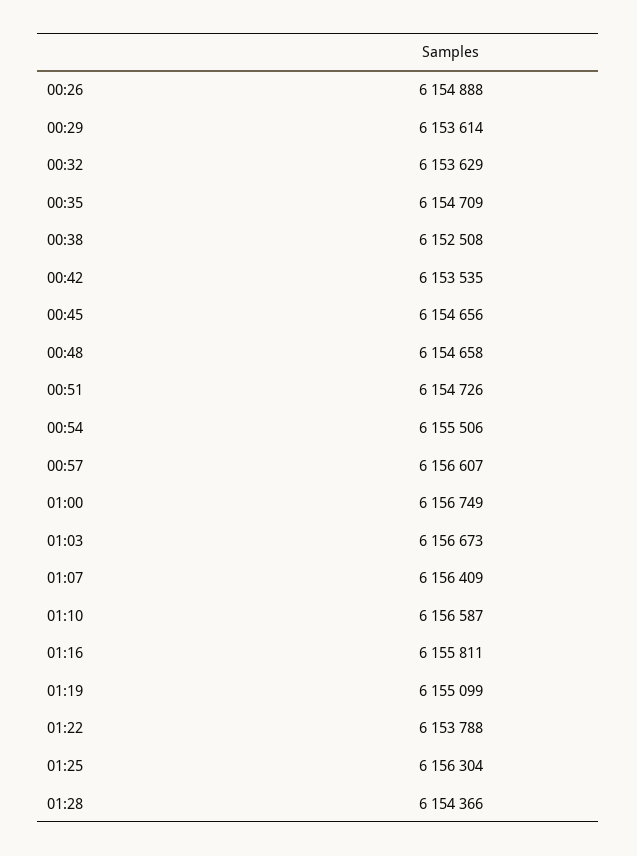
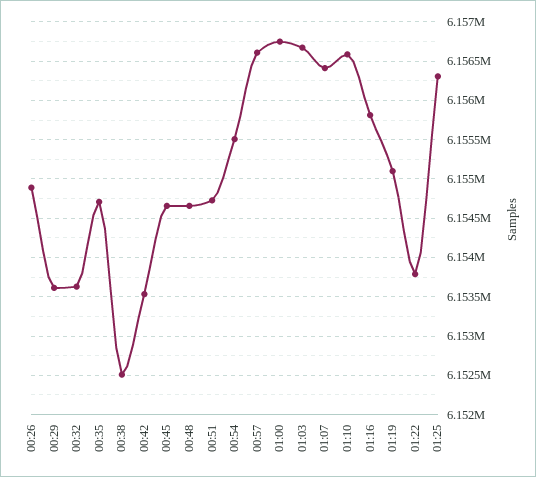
01:28: 6154366 -> none

